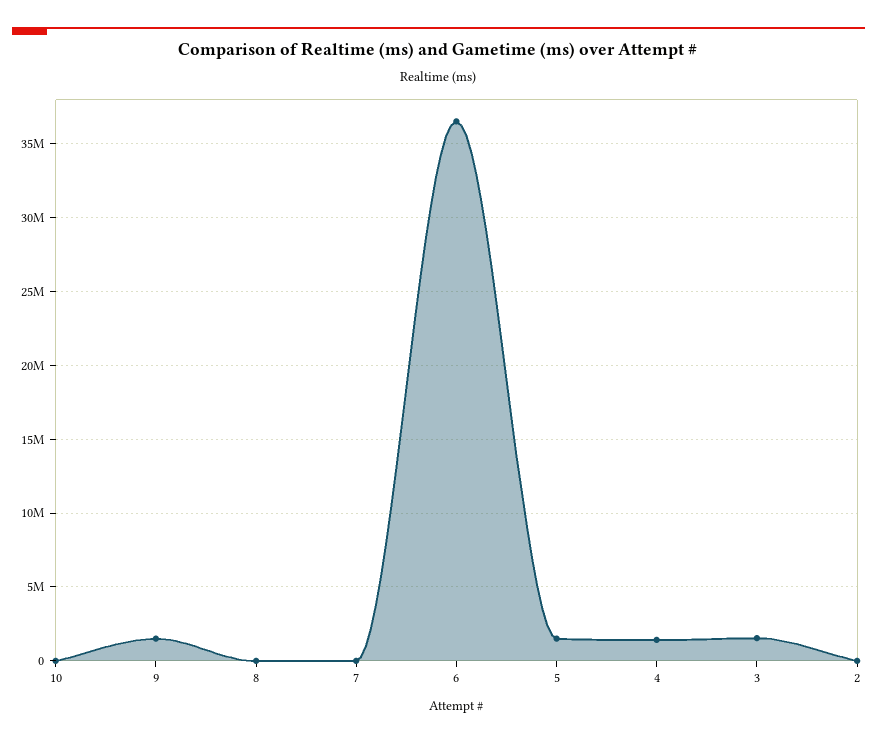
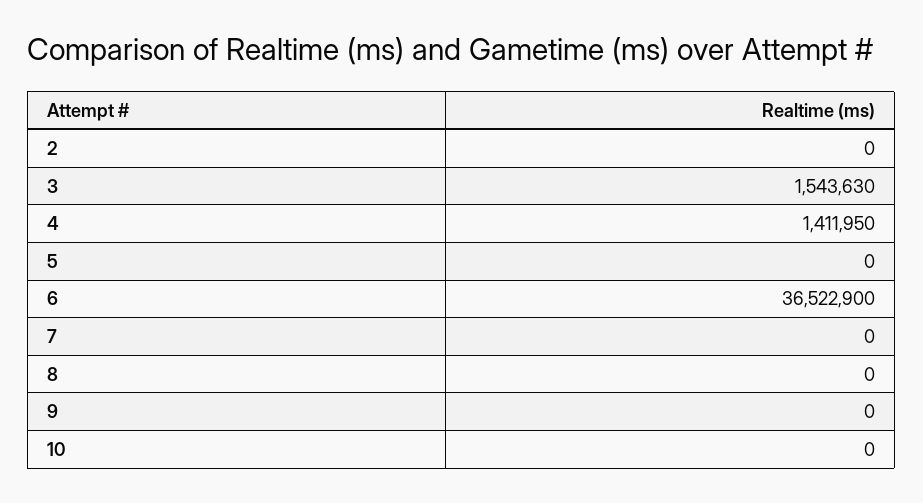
9: 1500000 -> 0
5: 1500000 -> 0

